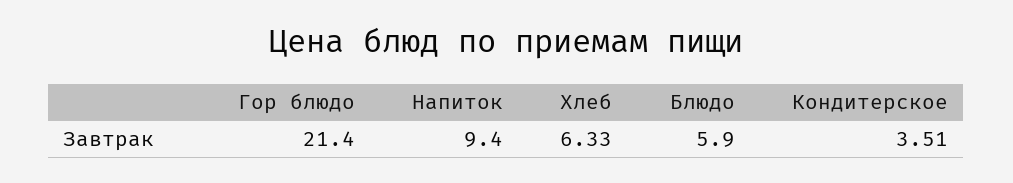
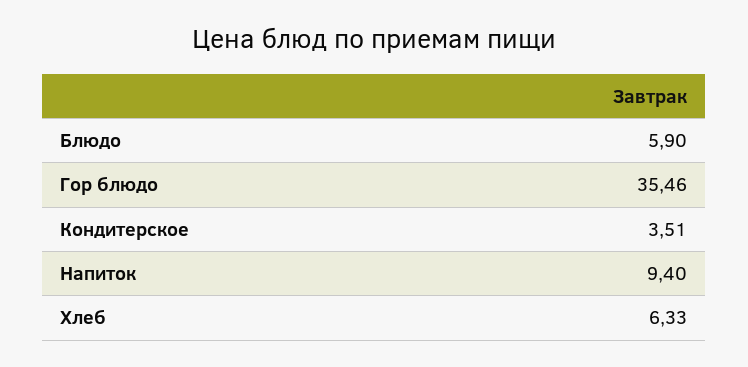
Гор блюдо: 21.4 -> 35.46

